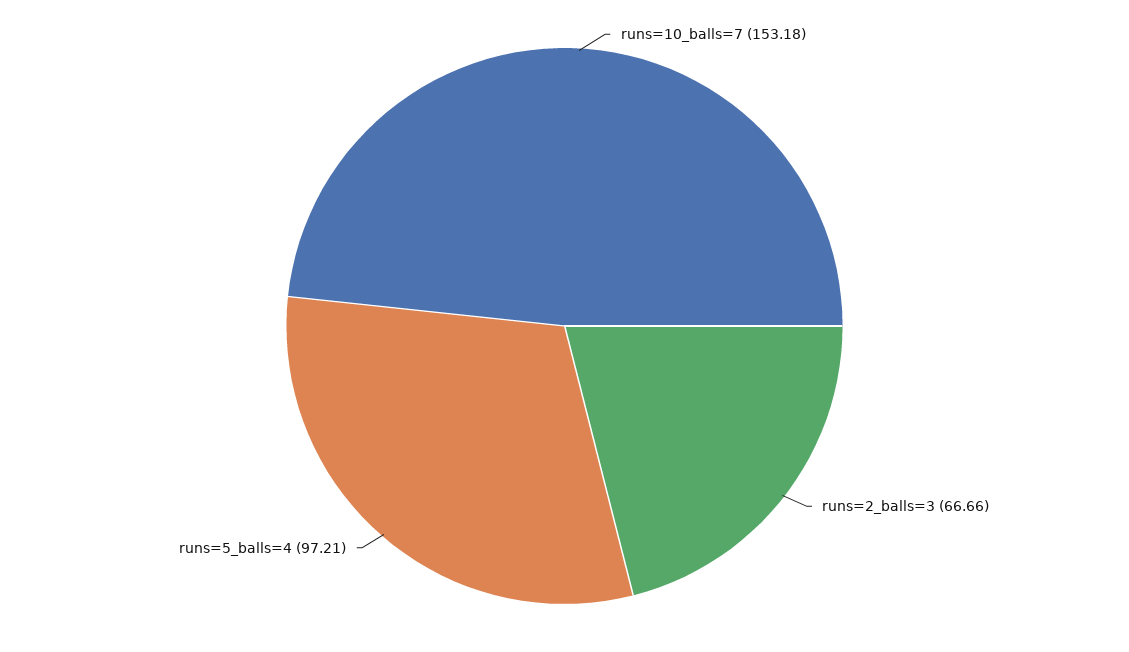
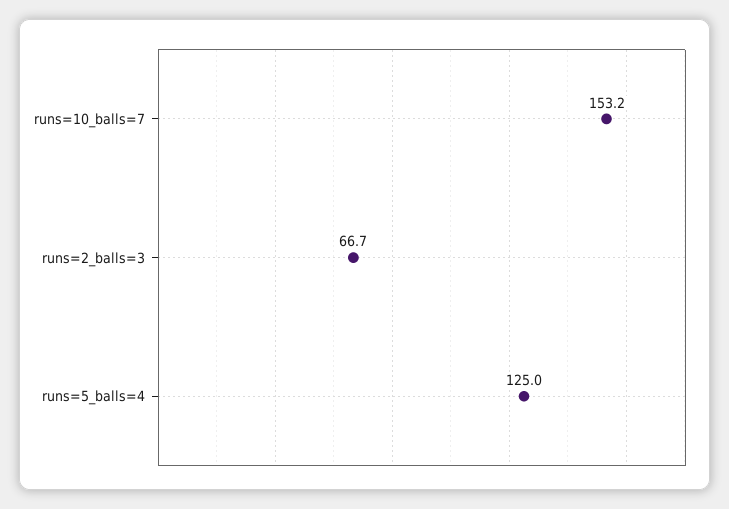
runs=5_balls=4: 97.21 -> 125

